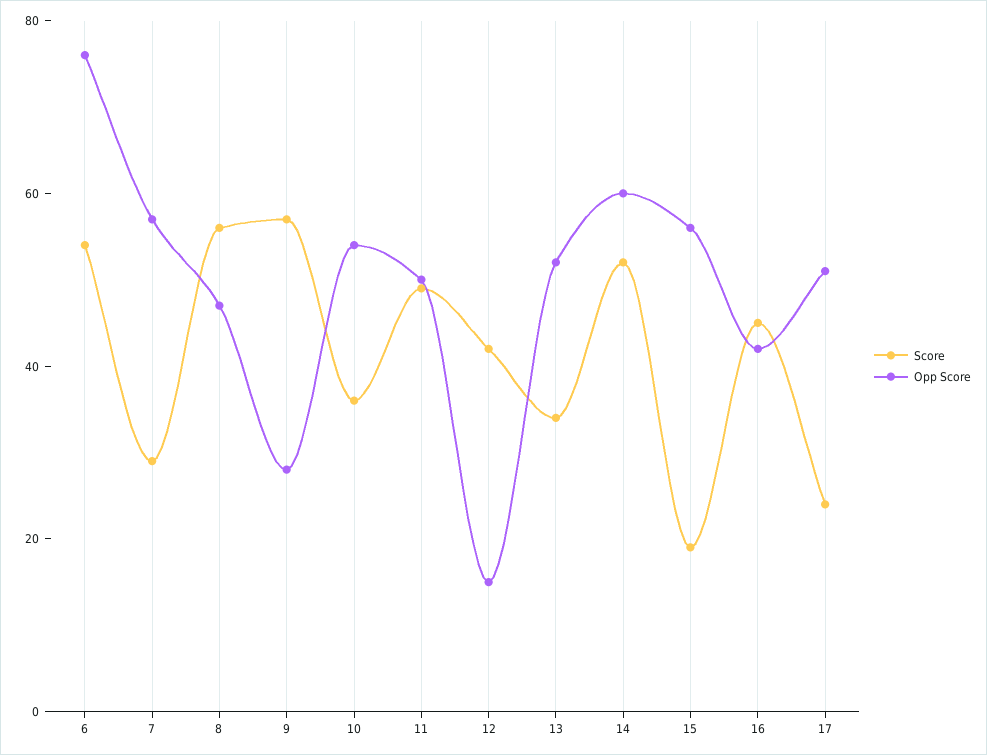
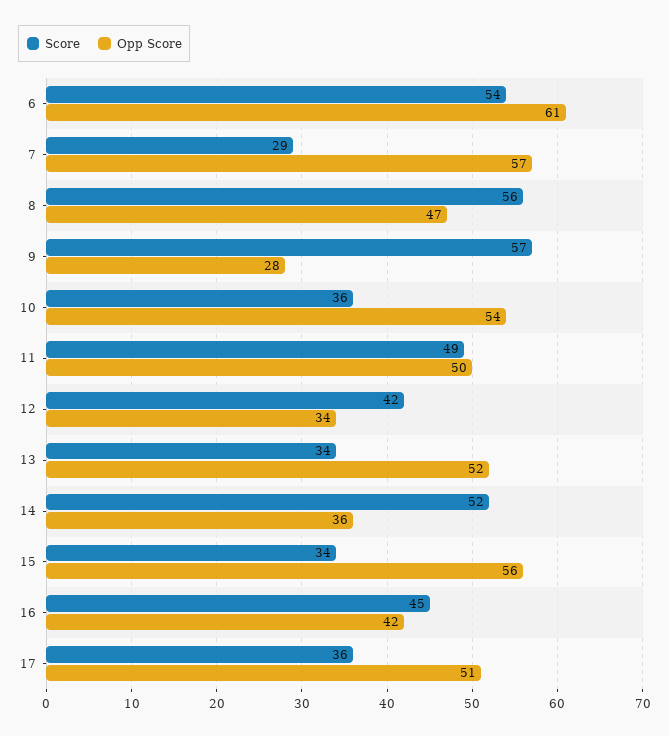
Opp Score, 6: 75 -> 61
Opp Score, 12: 15 -> 34
Opp Score, 14: 60 -> 36
Score, 15: 20 -> 34
Score, 17: 25 -> 36

